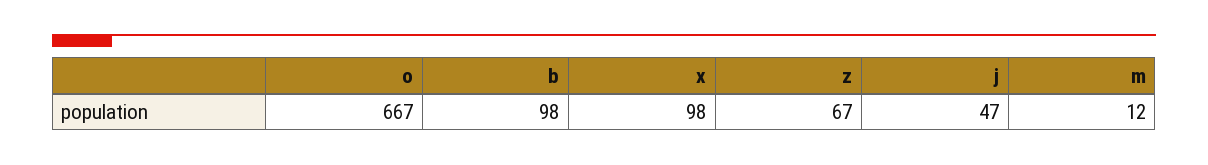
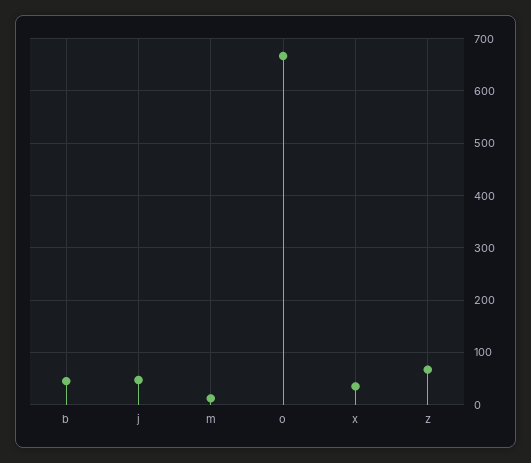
b: 98 -> 40
x: 98 -> 40

